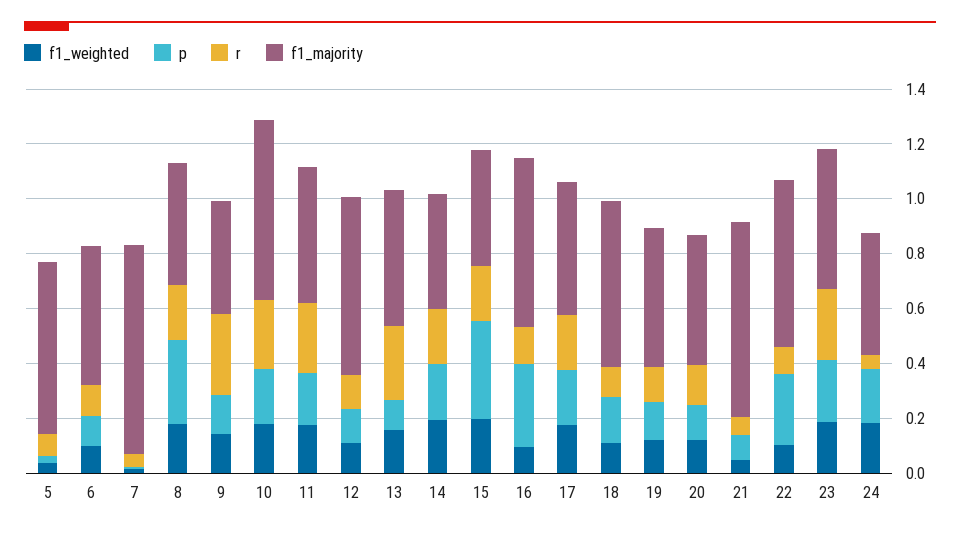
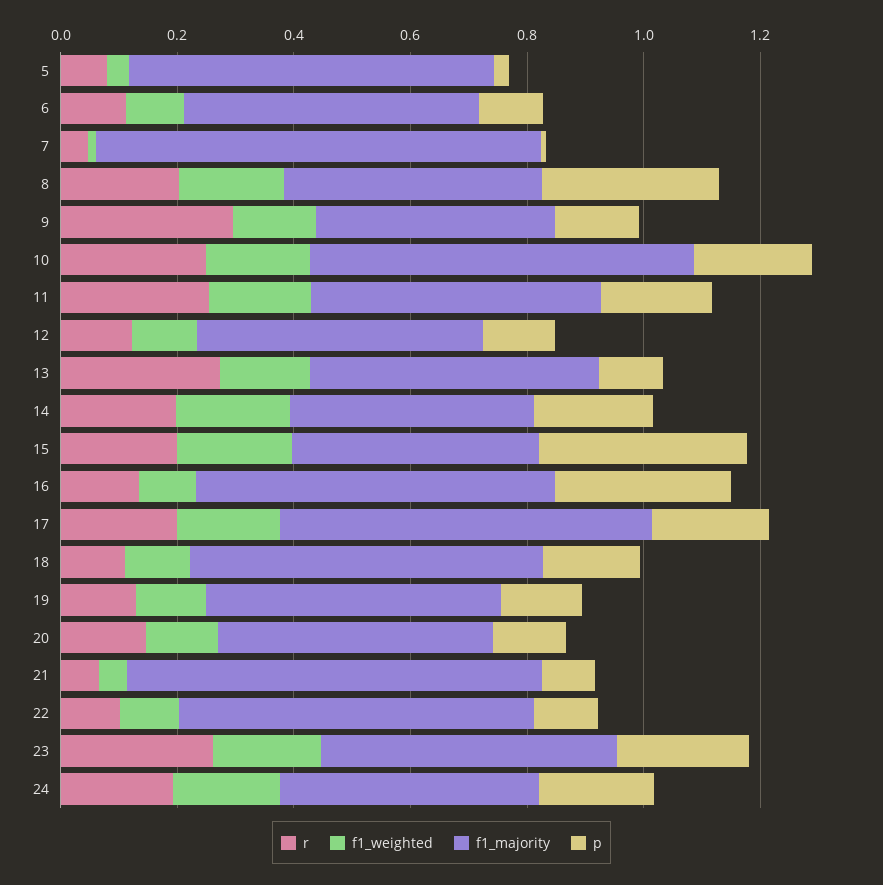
f1_majority, 12: 0.65 -> 0.5
f1_majority, 17: 0.5 -> 0.65
p, 22: 0.25 -> 0.1
r, 24: 0.05 -> 0.2

